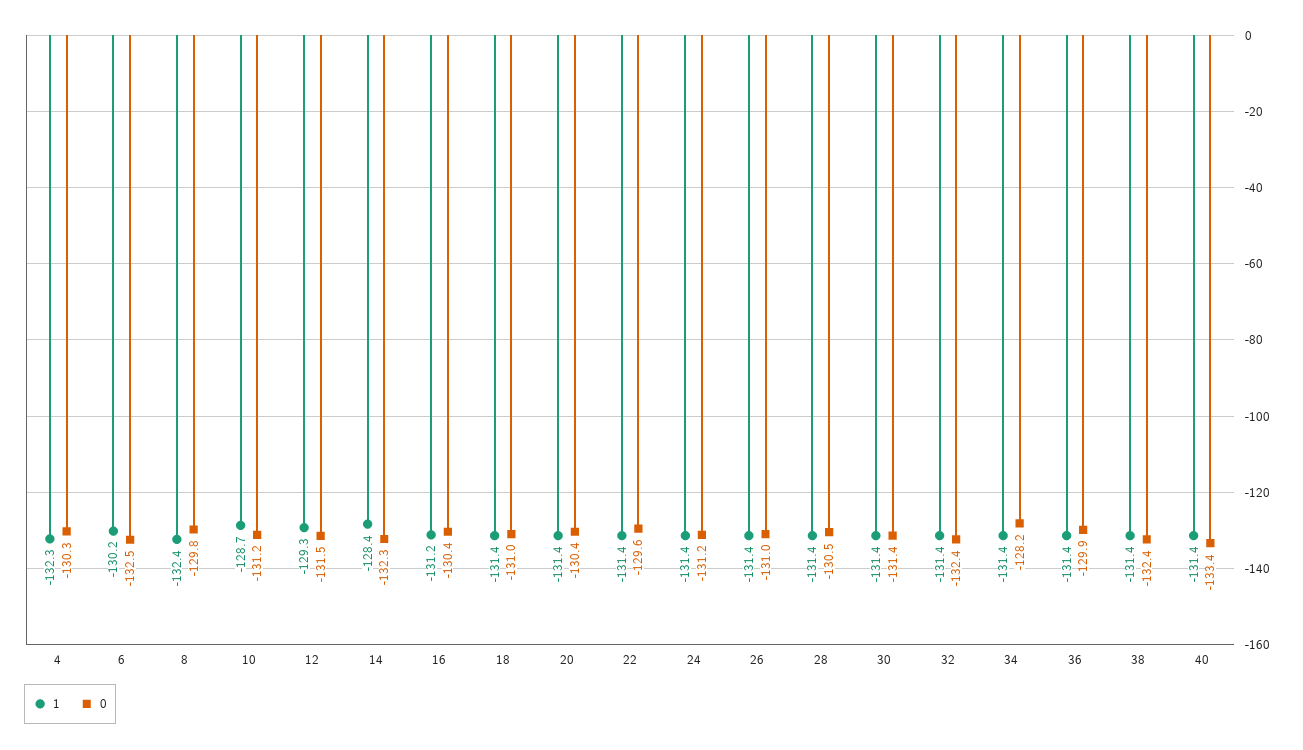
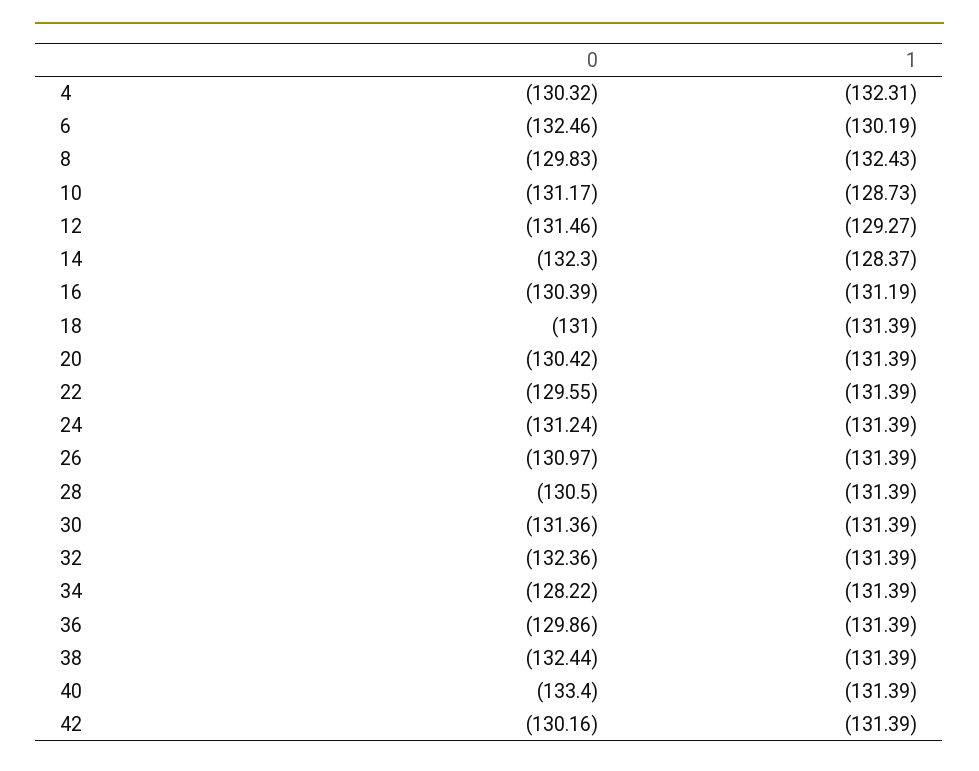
0, 42: none -> -130.16
1, 42: none -> -131.39

